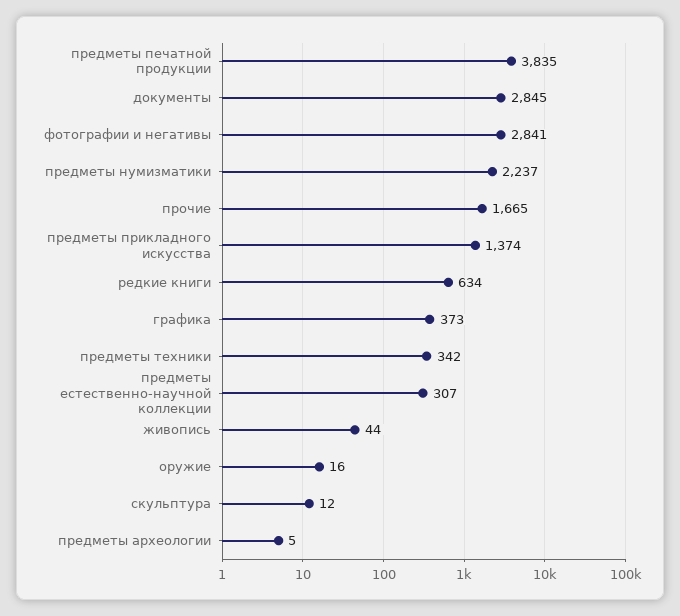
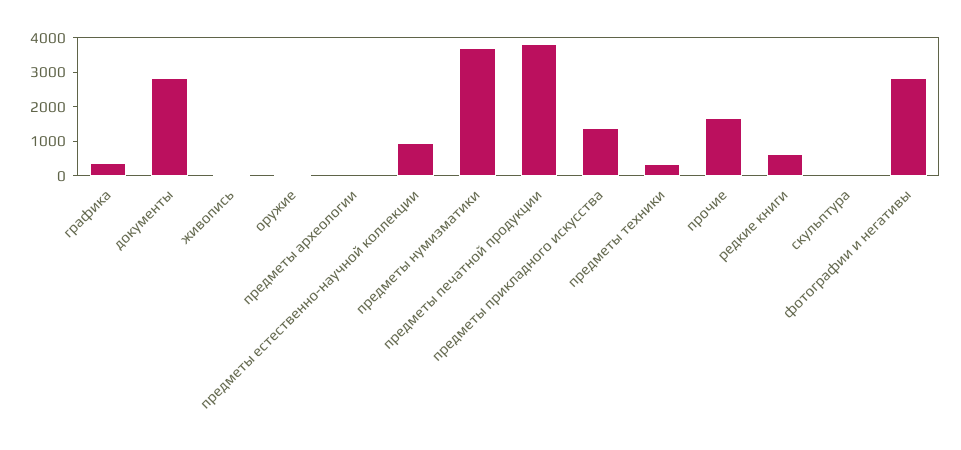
предметы нумизматики: 2237 -> 3750
предметы естественно-научной коллекции: 307 -> 1000

